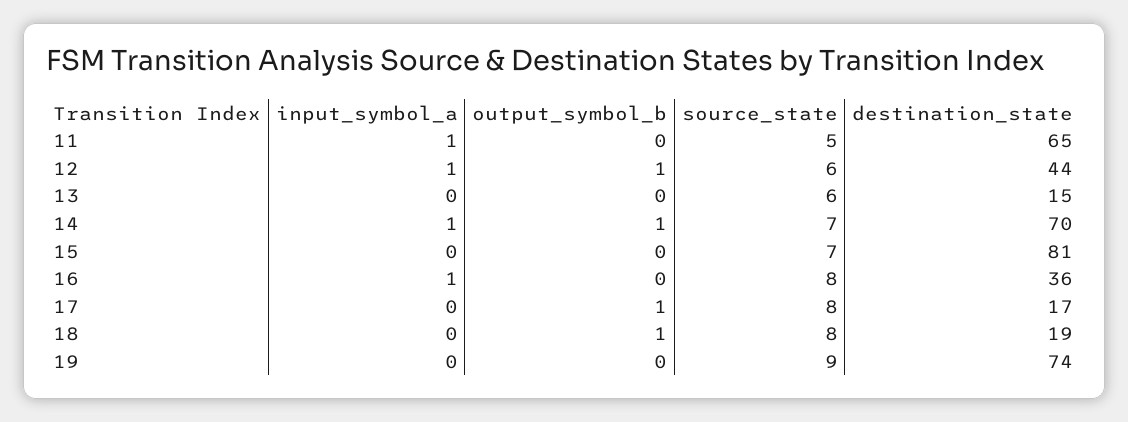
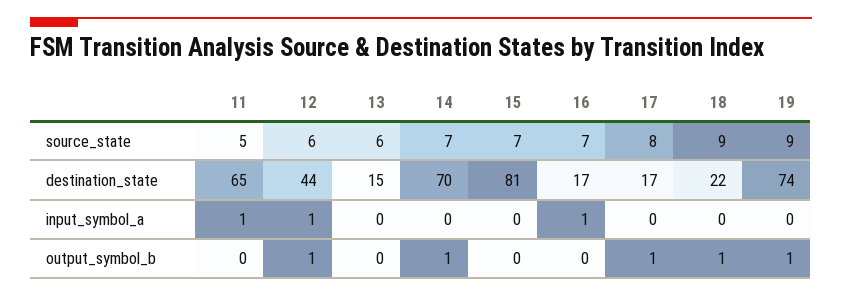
input_symbol_a, 14: 1 -> 0
source_state, 16: 8 -> 7
destination_state, 16: 36 -> 17
source_state, 18: 8 -> 9
destination_state, 18: 19 -> 22
output_symbol_b, 19: 0 -> 1

